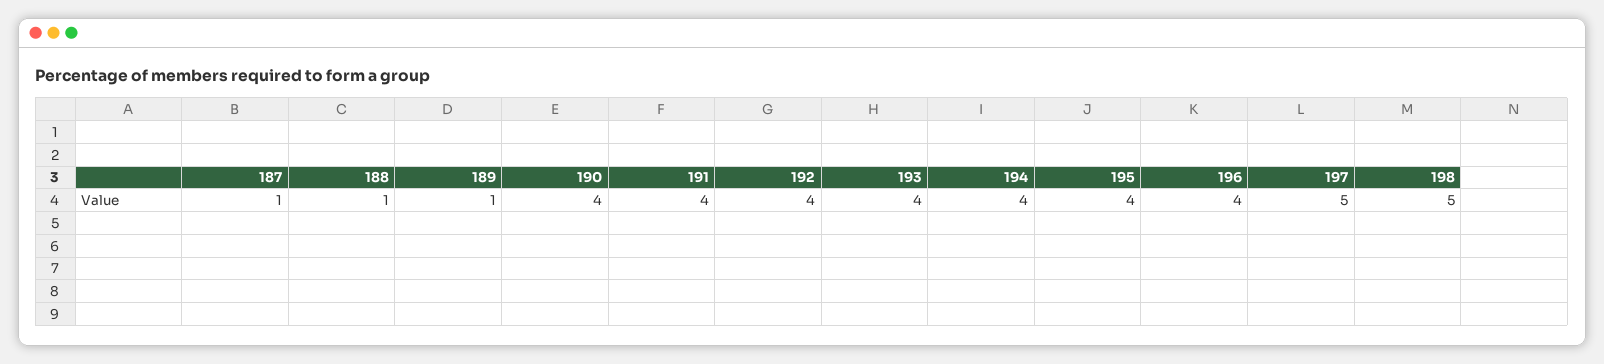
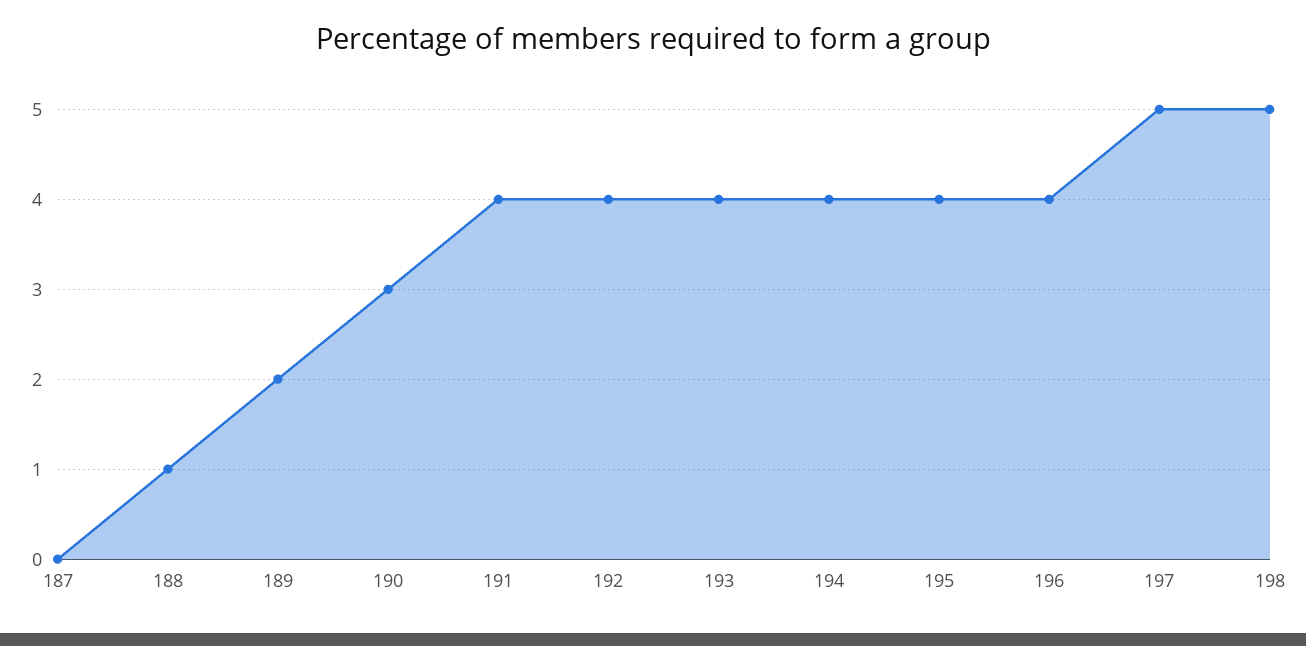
187: 1 -> 0
189: 1 -> 2
190: 4 -> 3

